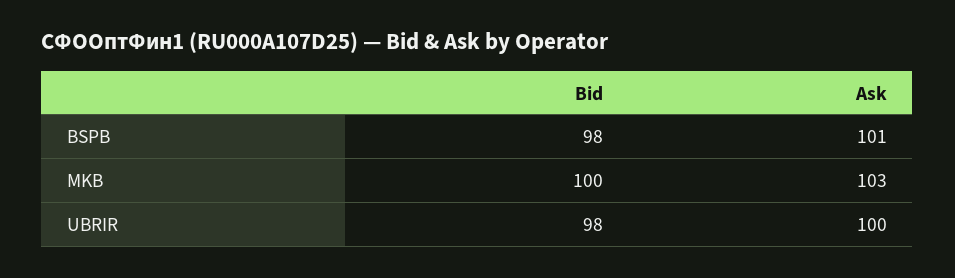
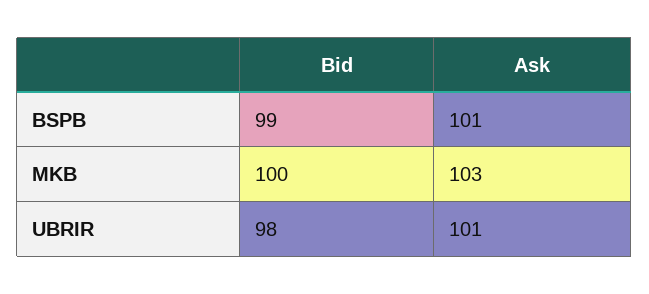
Bid, BSPB: 98 -> 99
Ask, UBRIR: 100 -> 101

